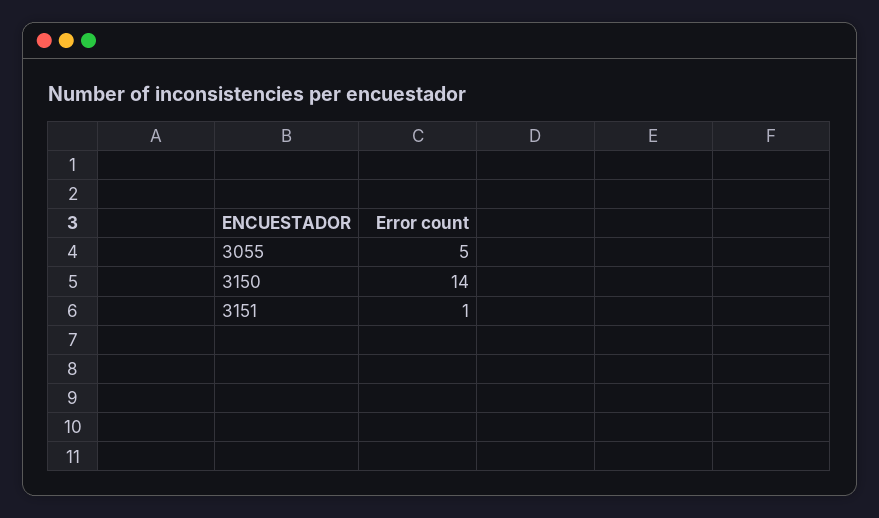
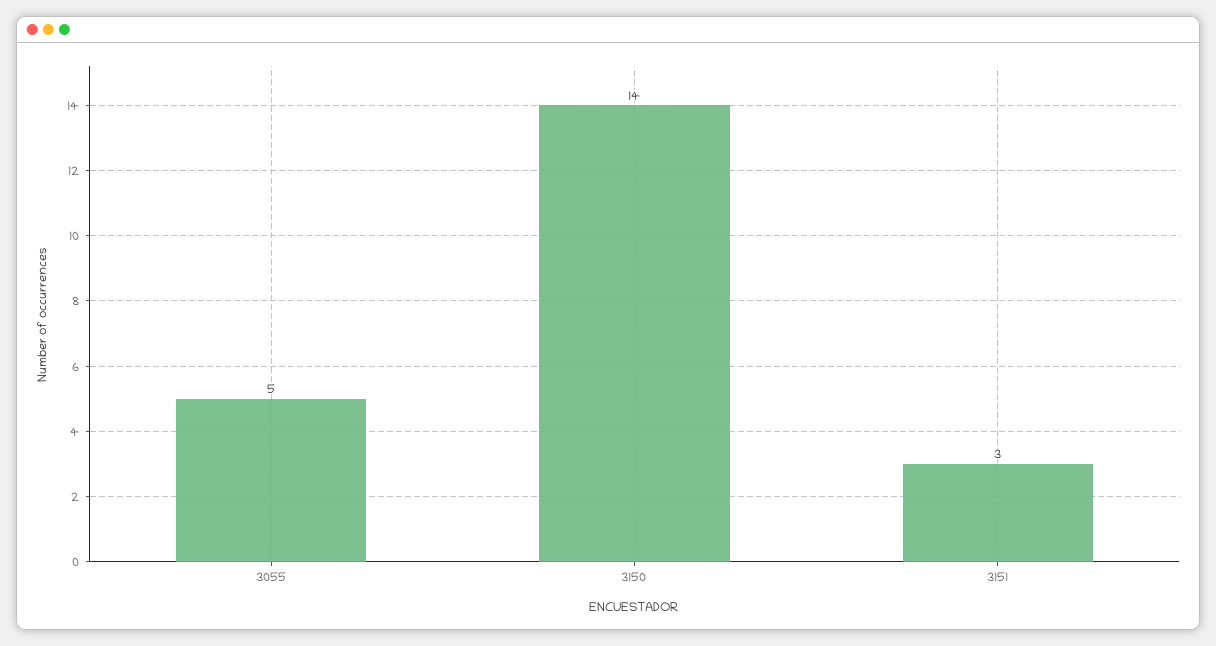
3151: 1 -> 3

